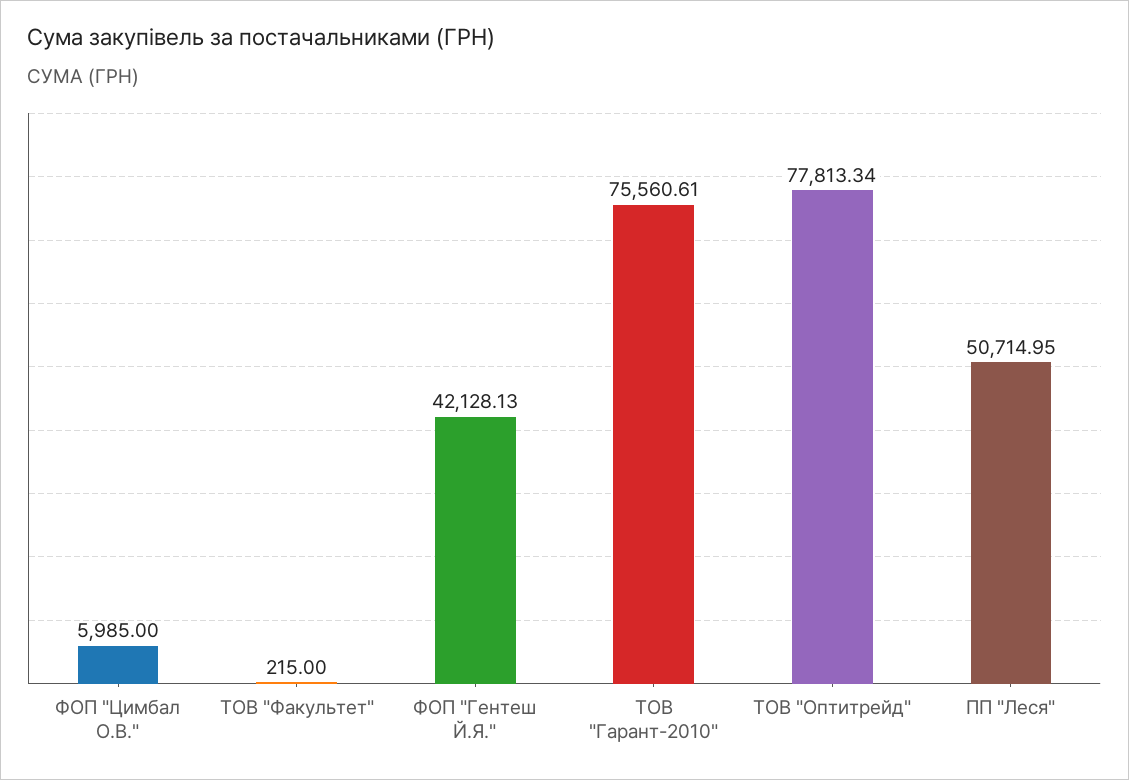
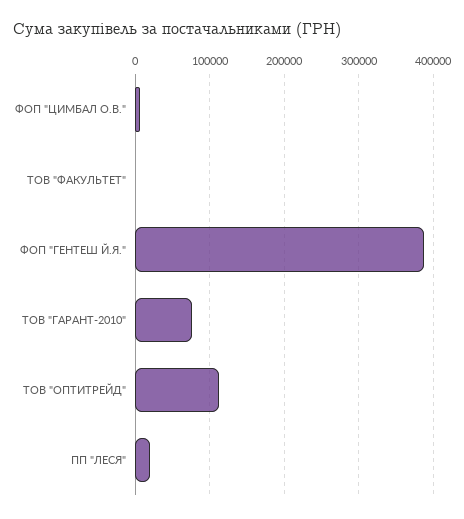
ФОП "Гентеш Й.Я.": 42128.13 -> 390000
ТОВ "Оптитрейд": 77813.34 -> 110000
ПП "Леся": 50714.95 -> 20000

